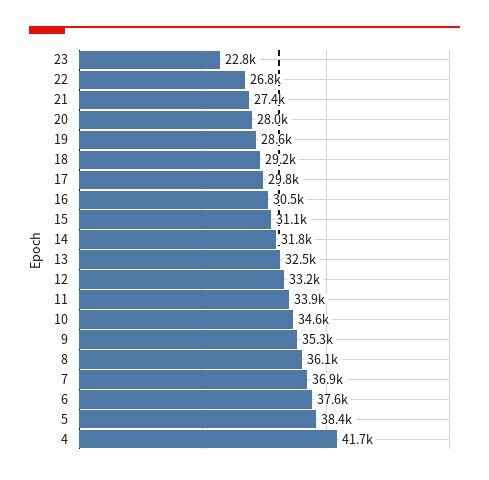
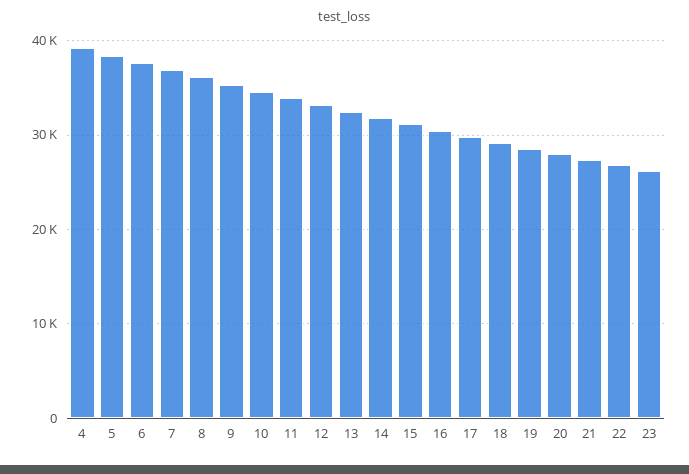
23: 22800 -> 26000
4: 41700 -> 39000

